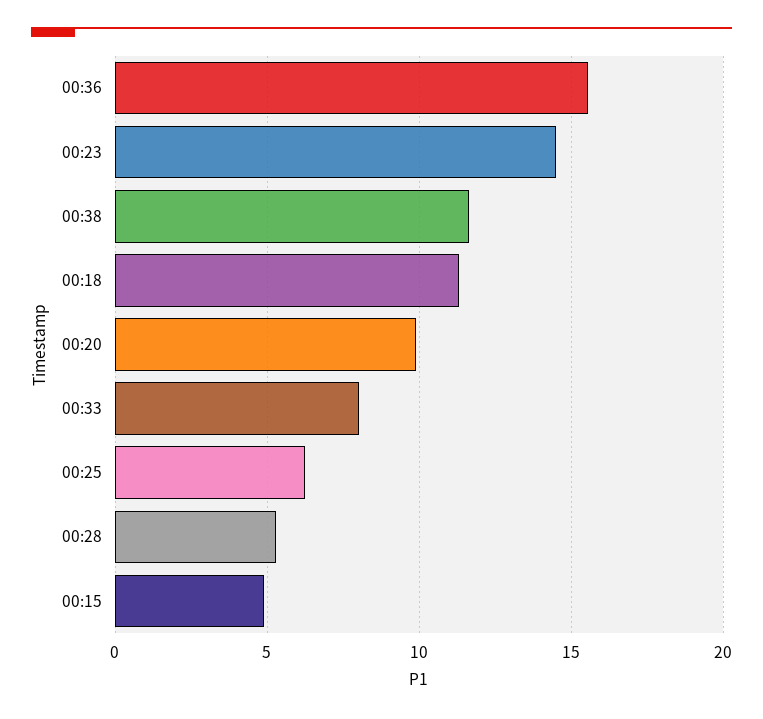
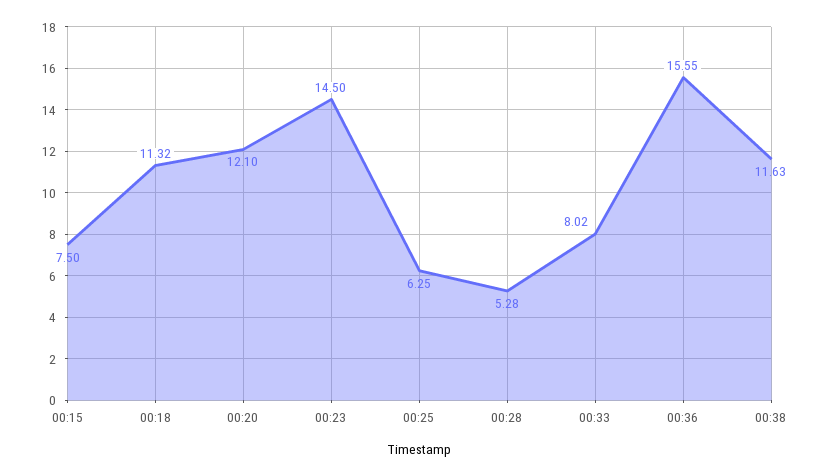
00:20: 10 -> 12.1
00:15: 5 -> 7.5

